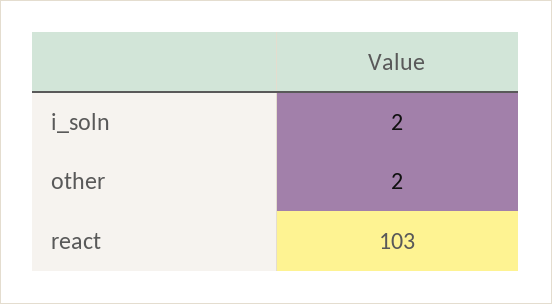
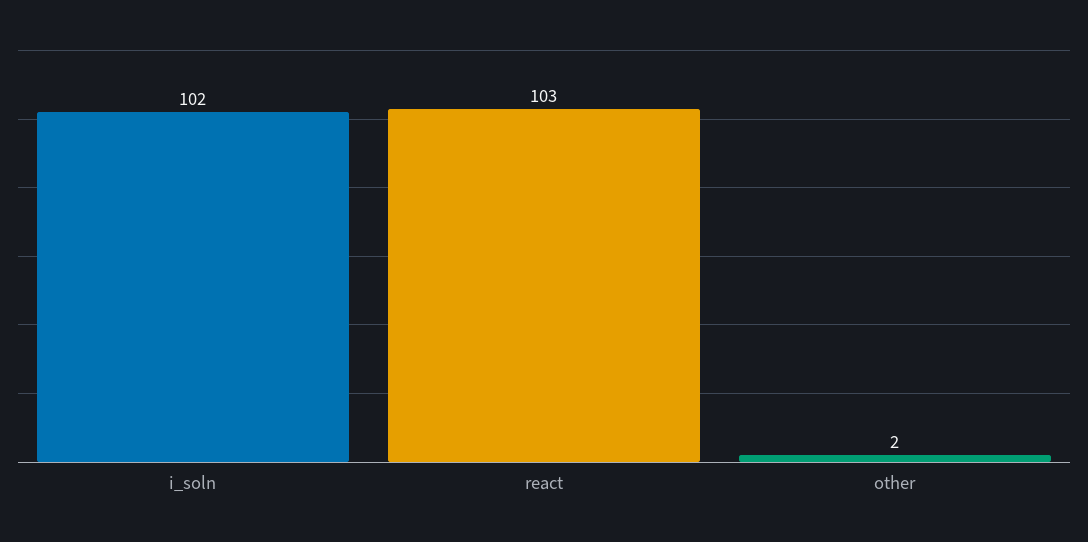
i_soln: 2 -> 102

